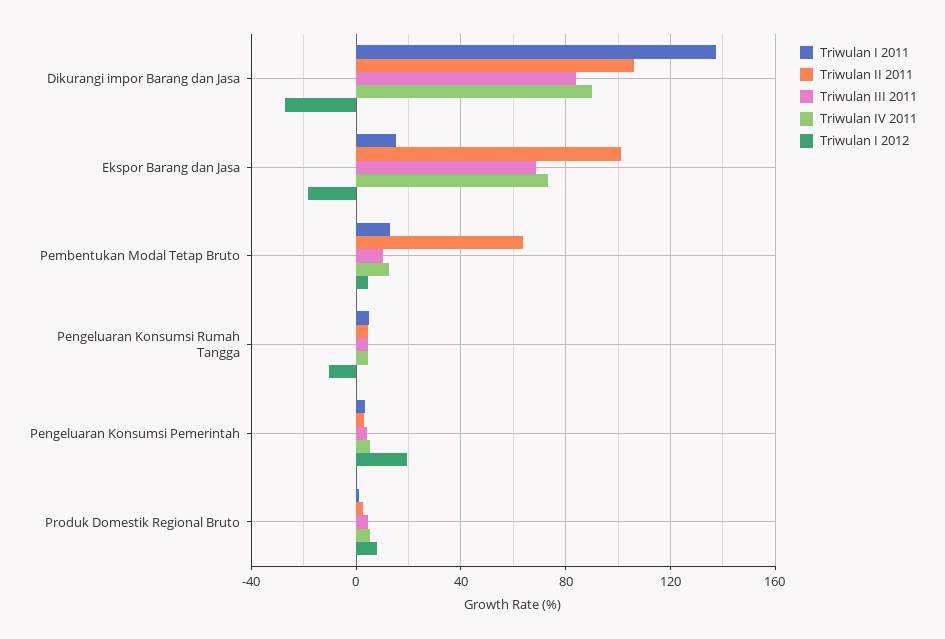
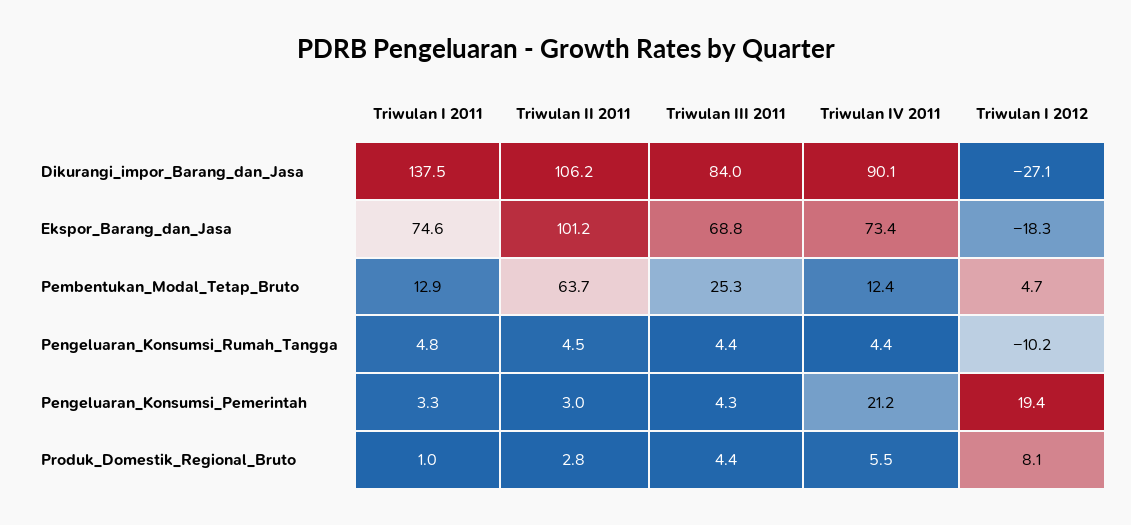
Triwulan I 2011, Ekspor Barang dan Jasa: 15 -> 74.6
Triwulan III 2011, Pembentukan Modal Tetap Bruto: 10 -> 25.3
Triwulan IV 2011, Pengeluaran Konsumsi Pemerintah: 5 -> 21.2

